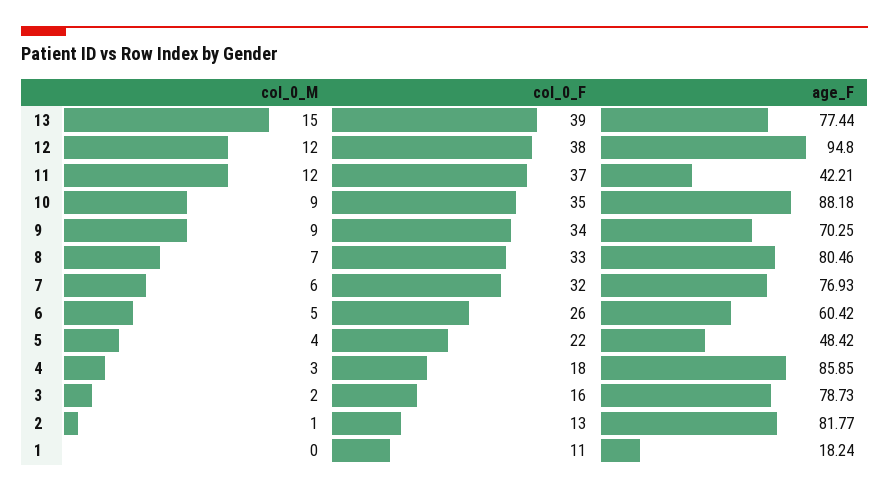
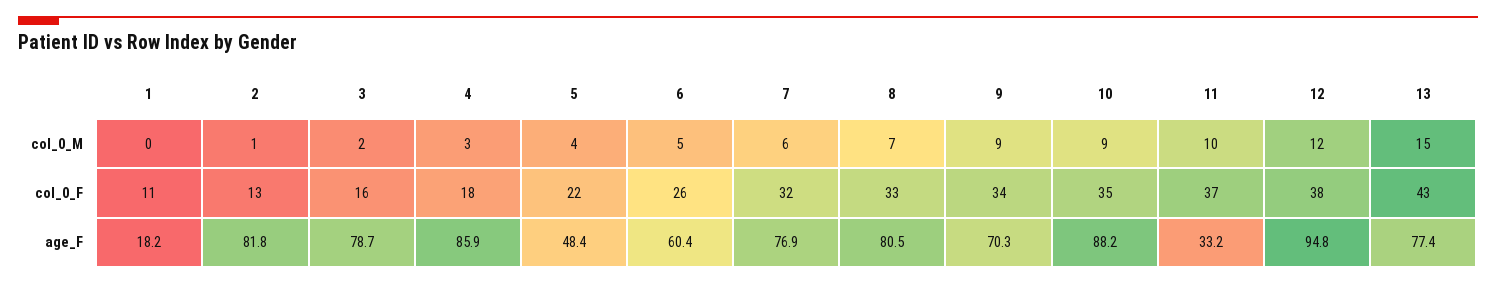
col_0_F, 13: 39 -> 43
col_0_M, 11: 12 -> 10
age_F, 11: 42.21 -> 33.2

